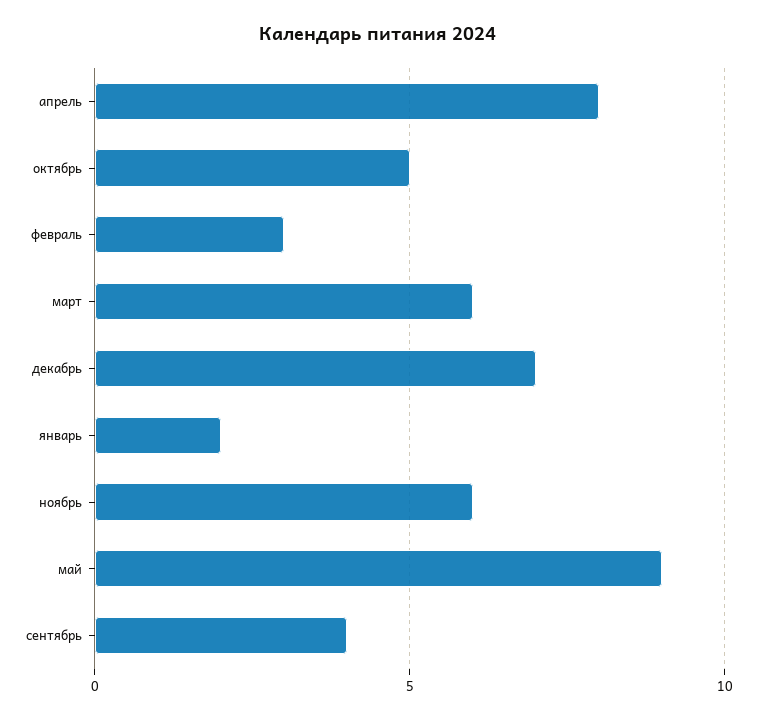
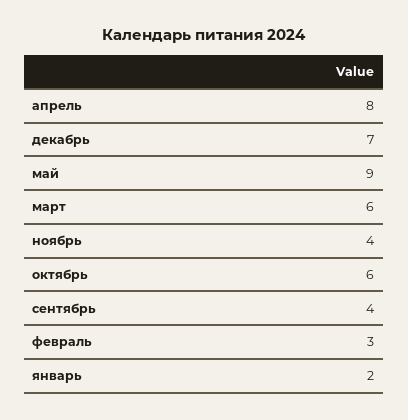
октябрь: 5 -> 6
ноябрь: 6 -> 4

